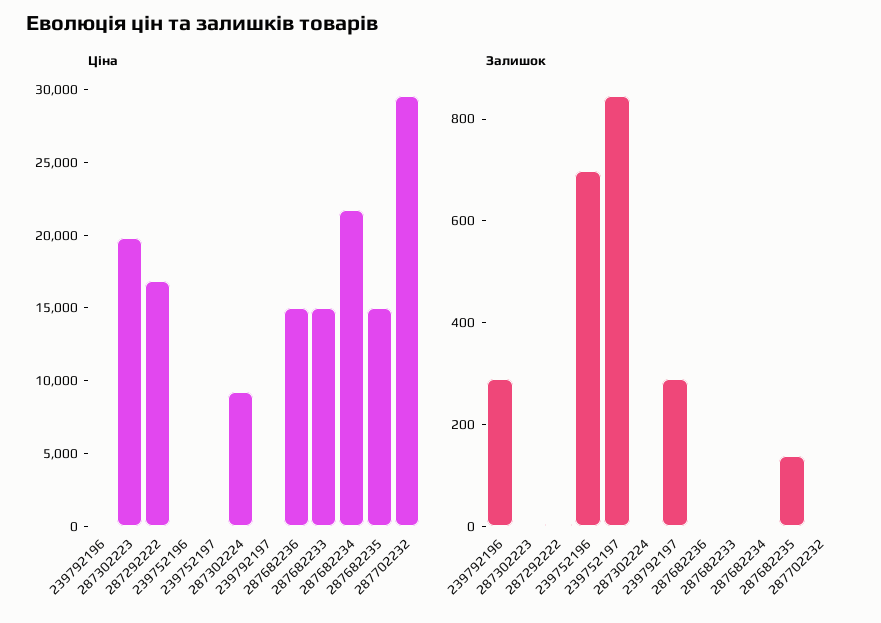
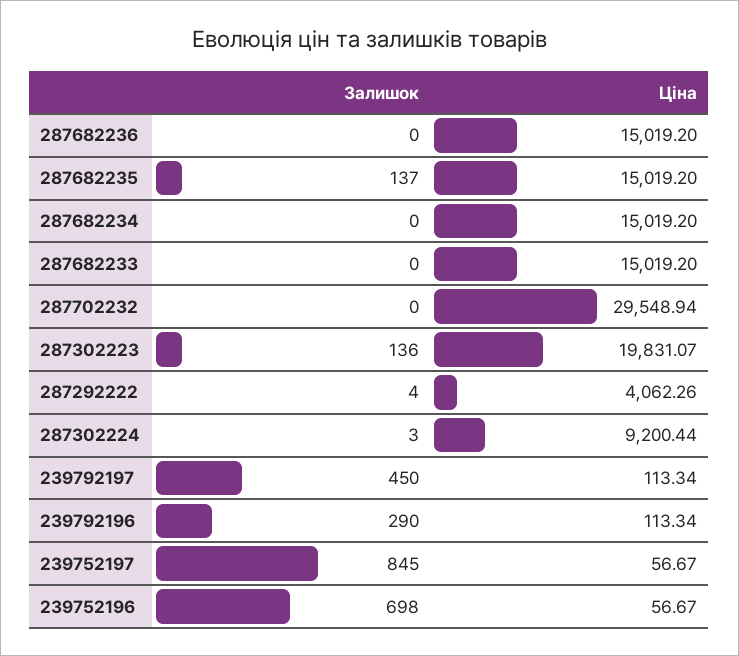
Ціна, 287292222: 17000 -> 4062.26
Ціна, 287682234: 22000 -> 15019.2
Залишок, 287302223: 0 -> 136
Залишок, 239792197: 300 -> 450

